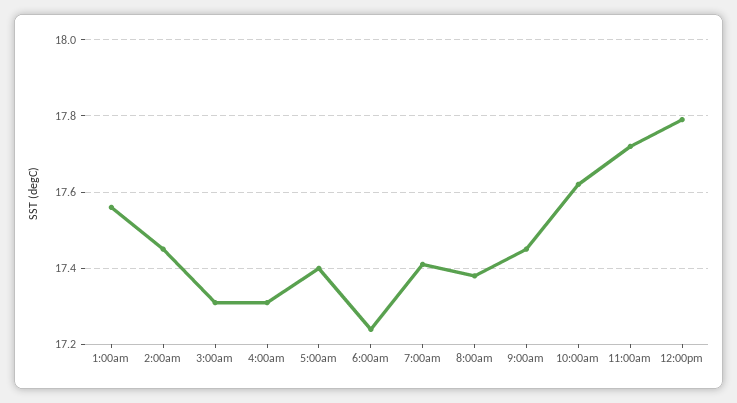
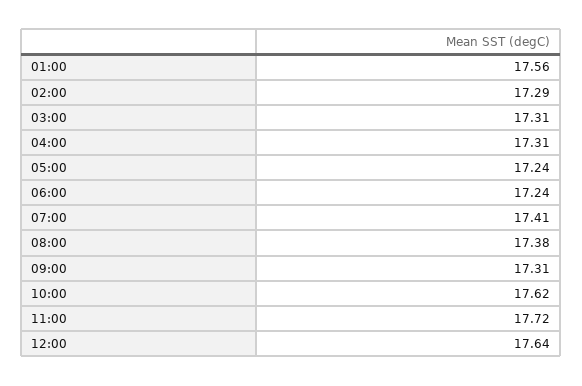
2:00am: 17.45 -> 17.29
5:00am: 17.4 -> 17.24
9:00am: 17.45 -> 17.31
12:00pm: 17.8 -> 17.64

